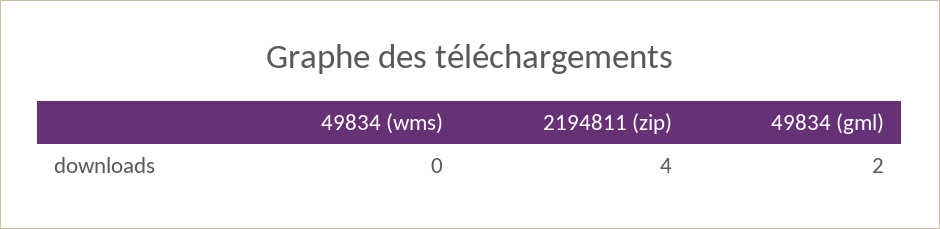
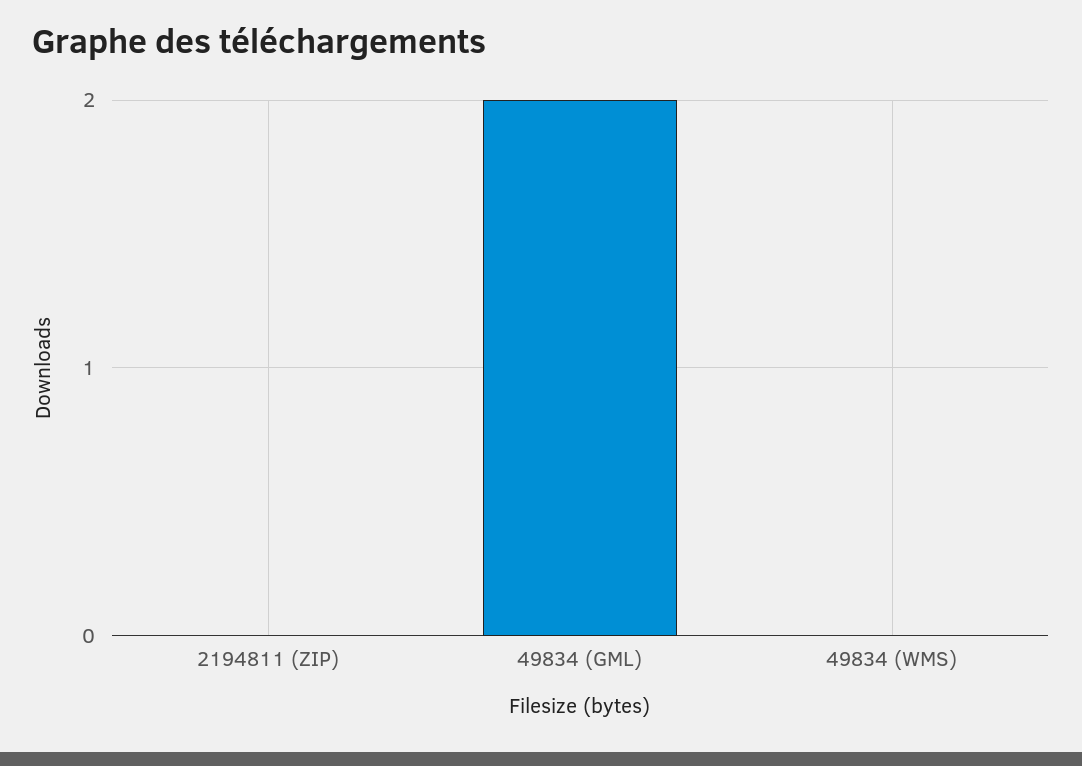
2194811 (zip): 4 -> 0

